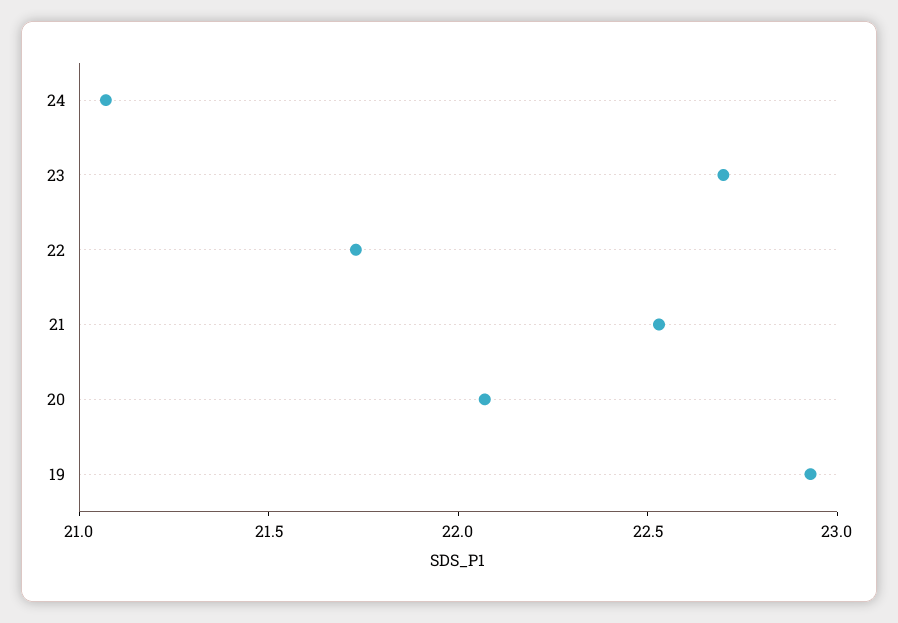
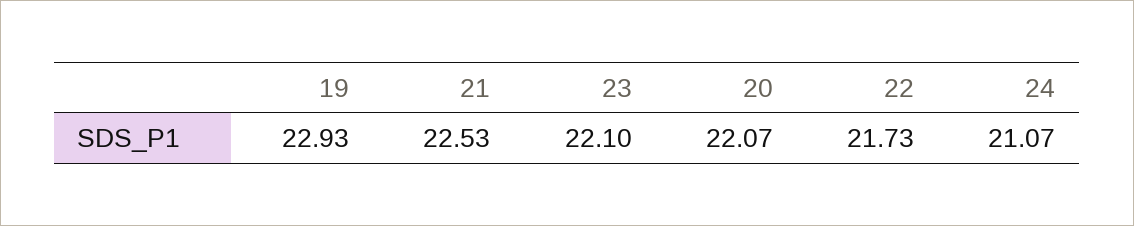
23: 22.7 -> 22.1

